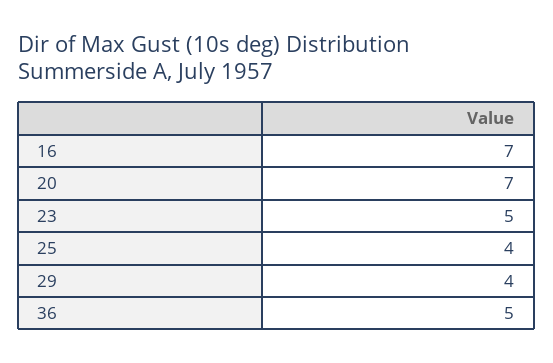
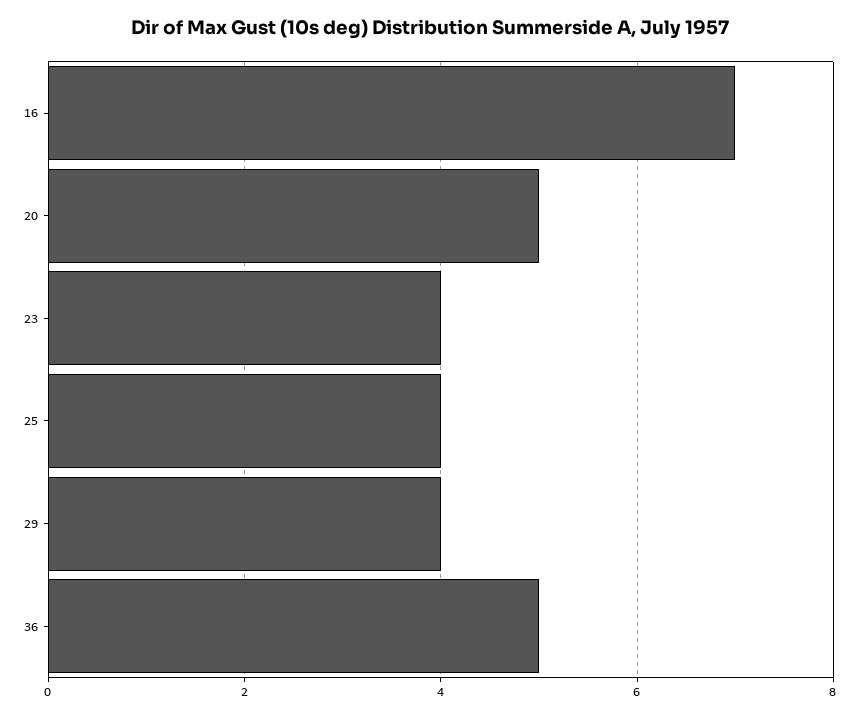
20: 7 -> 5
23: 5 -> 4

